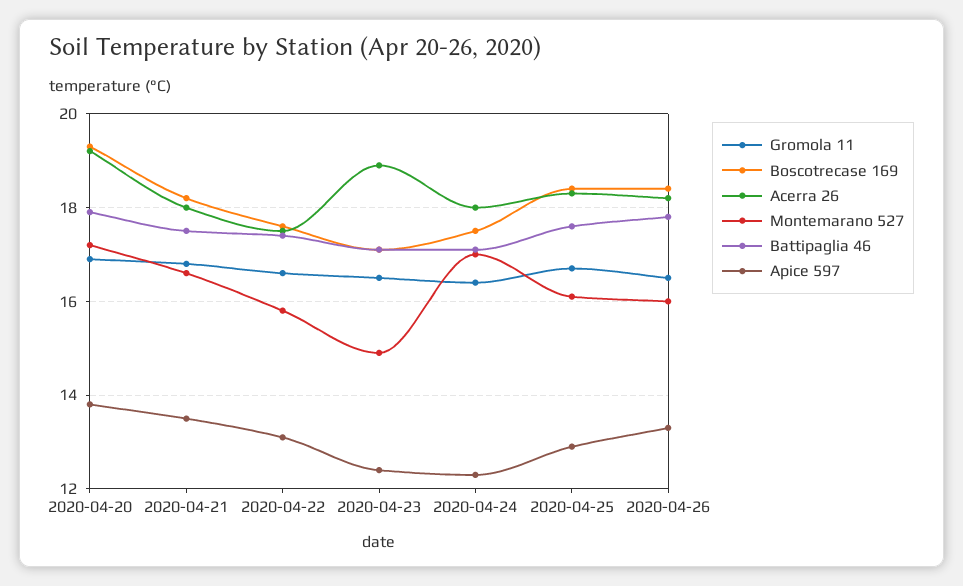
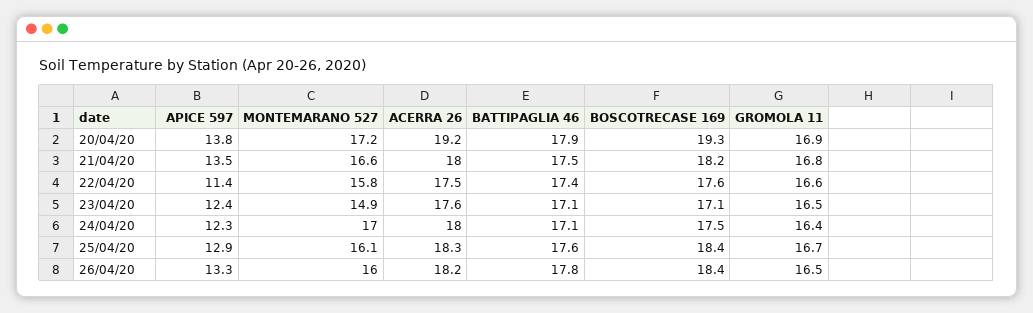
Apice 597, 2020-04-22: 13 -> 11.4
Acerra 26, 2020-04-23: 19 -> 17.6

